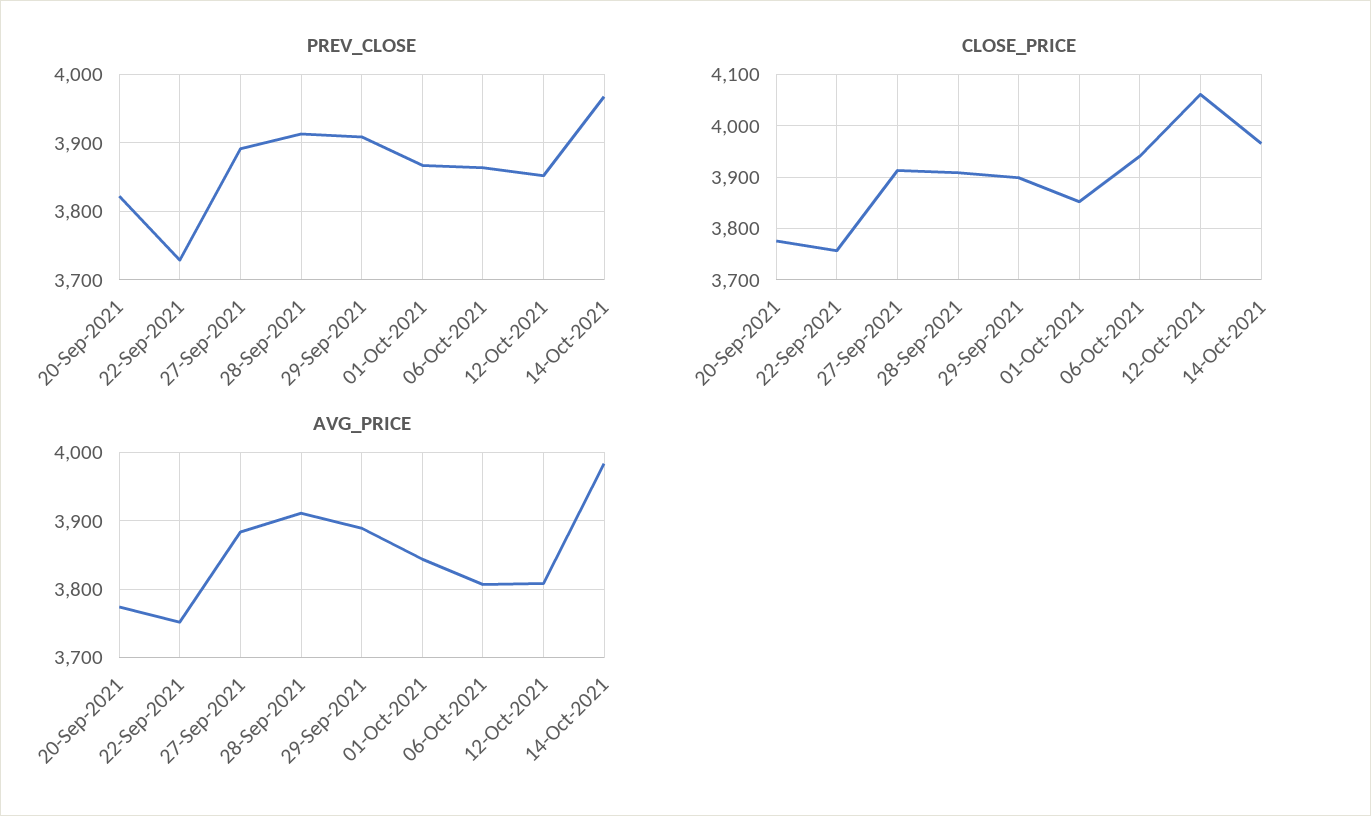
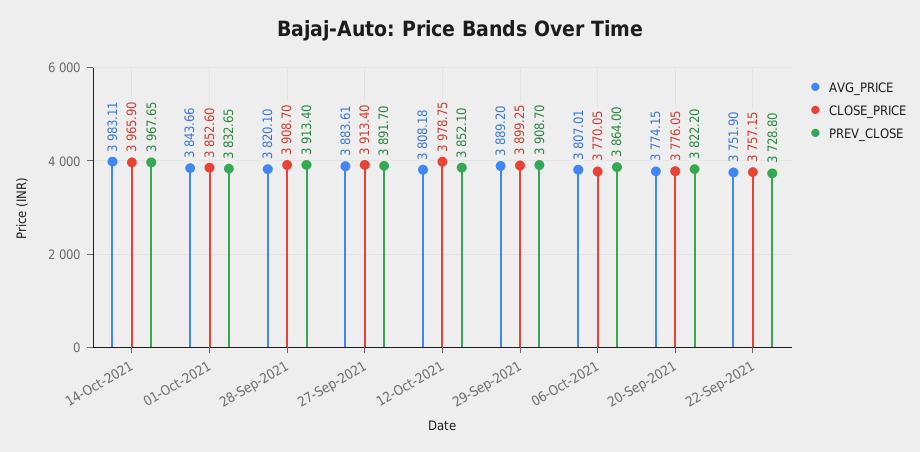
PREV_CLOSE, 01-Oct-2021: 3870 -> 3832.65
CLOSE_PRICE, 06-Oct-2021: 3940 -> 3770.05
CLOSE_PRICE, 12-Oct-2021: 4060 -> 3978.75
AVG_PRICE, 28-Sep-2021: 3910 -> 3820.1

